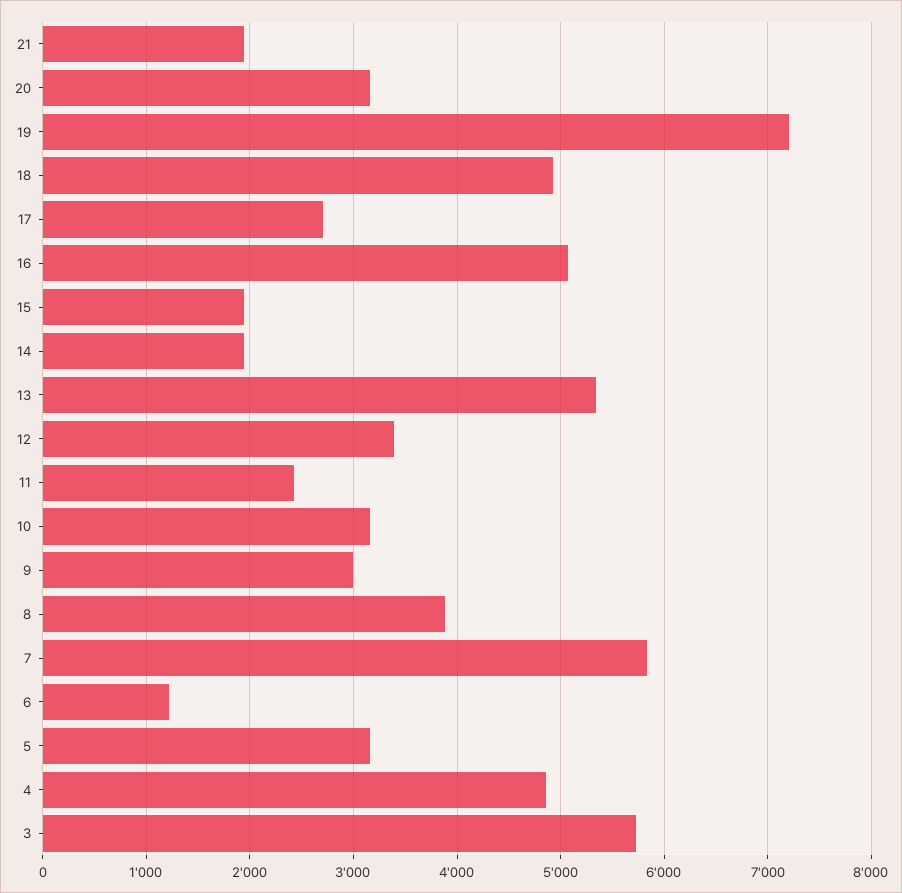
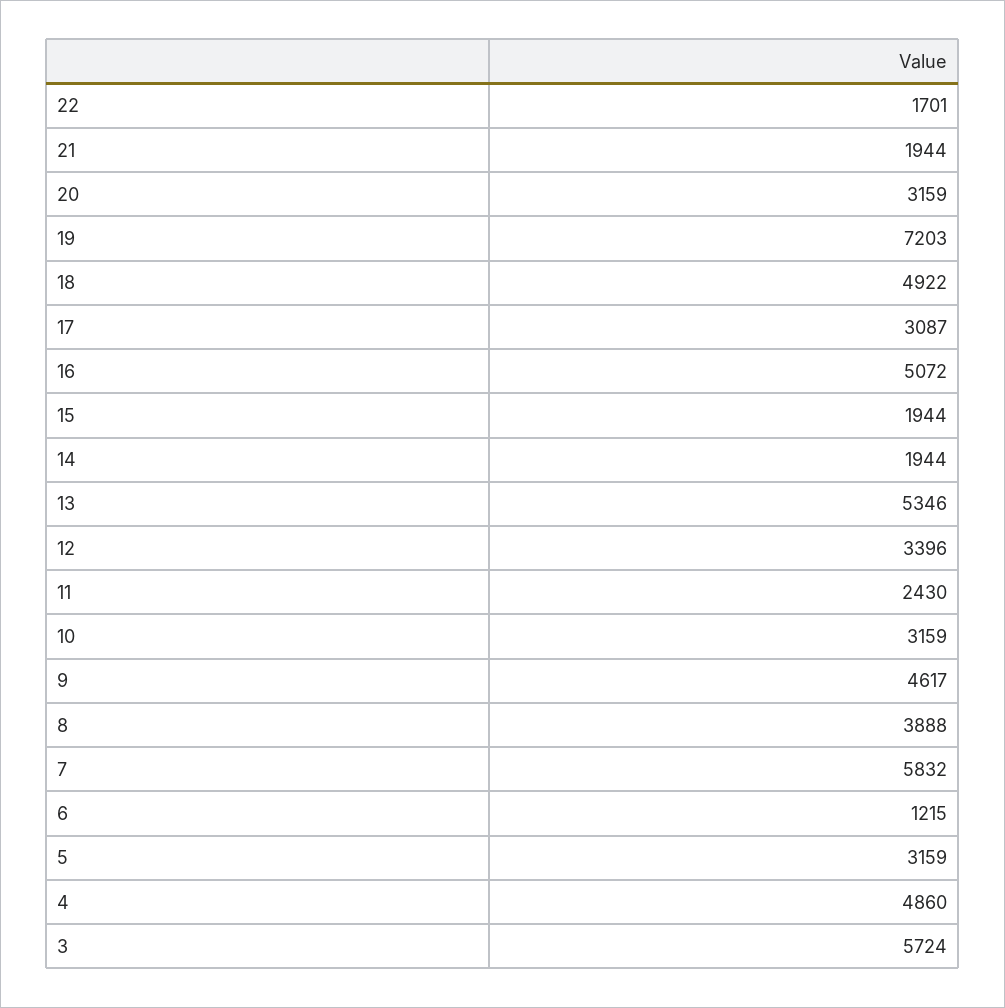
17: 2700 -> 3087
9: 3000 -> 4617
22: none -> 1701

